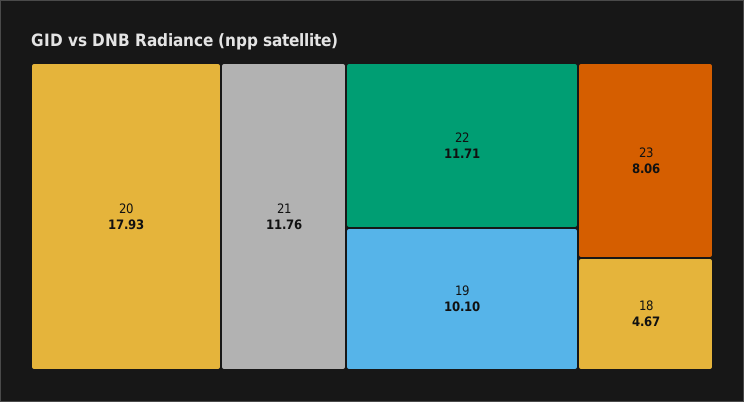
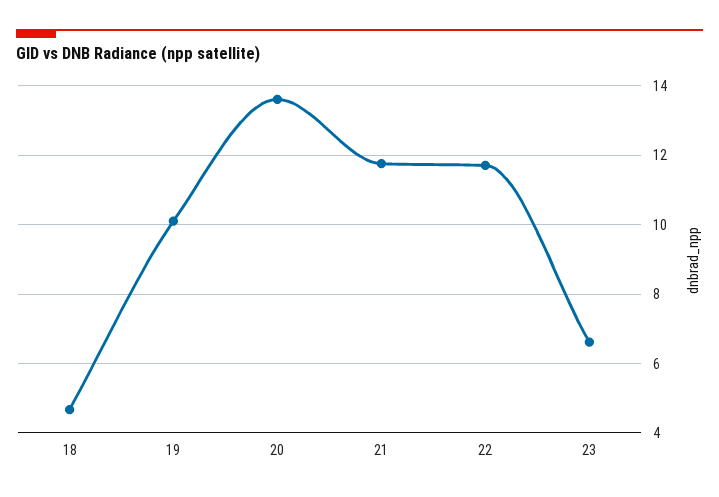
20: 17.93 -> 13.6
23: 8.06 -> 6.6

